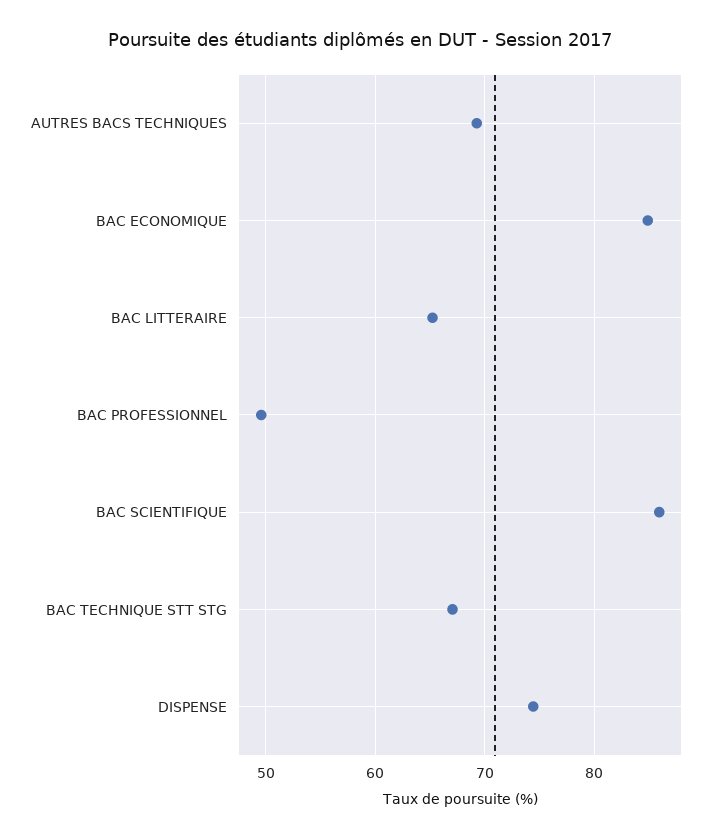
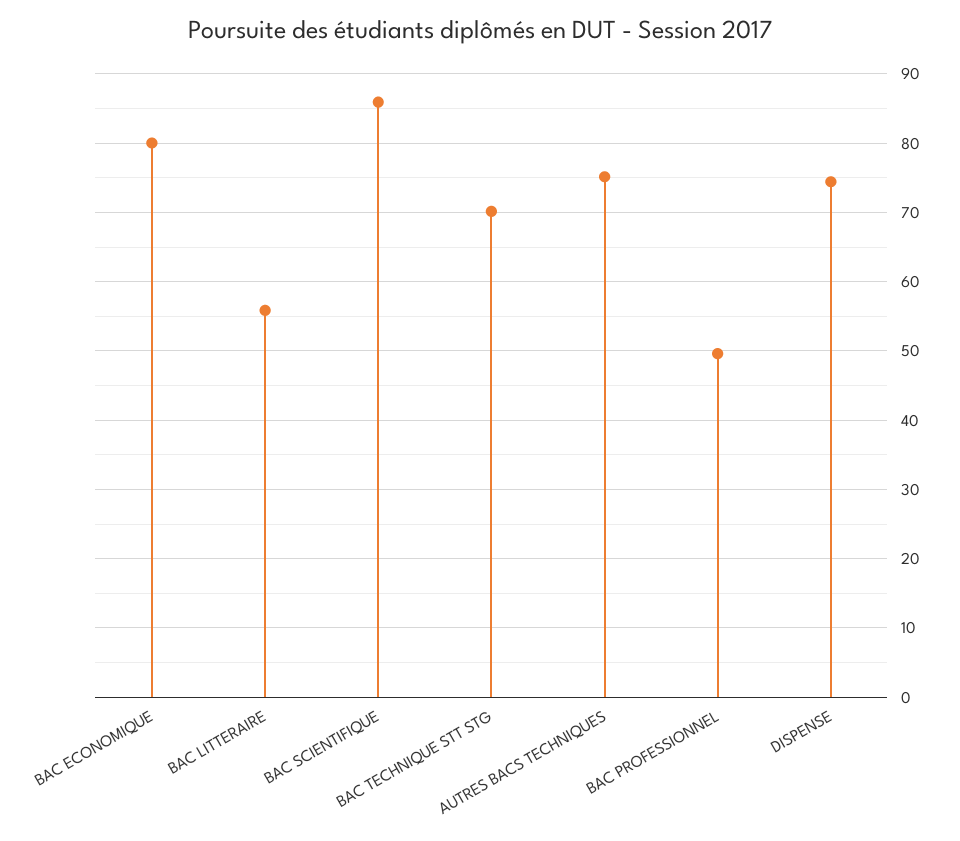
AUTRES BACS TECHNIQUES: 69 -> 75
BAC ECONOMIQUE: 85 -> 80
BAC LITTERAIRE: 65 -> 56
BAC TECHNIQUE STT STG: 67 -> 70

